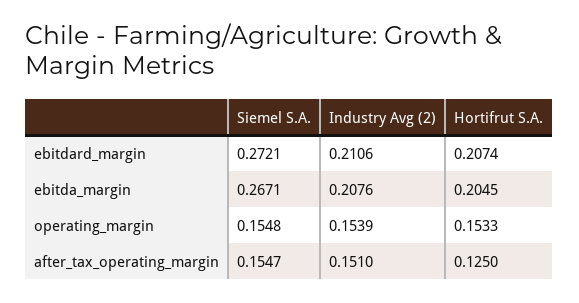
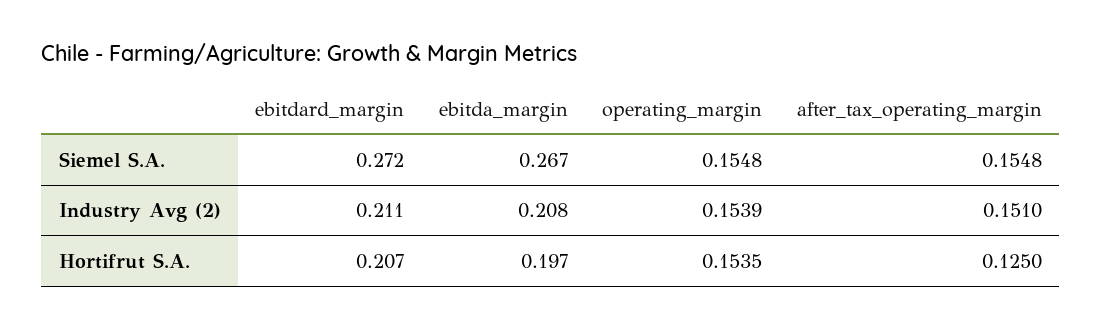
Hortifrut S.A., ebitda_margin: 0.2045 -> 0.197
Hortifrut S.A., operating_margin: 0.1533 -> 0.1535
Siemel S.A., after_tax_operating_margin: 0.1547 -> 0.1548

